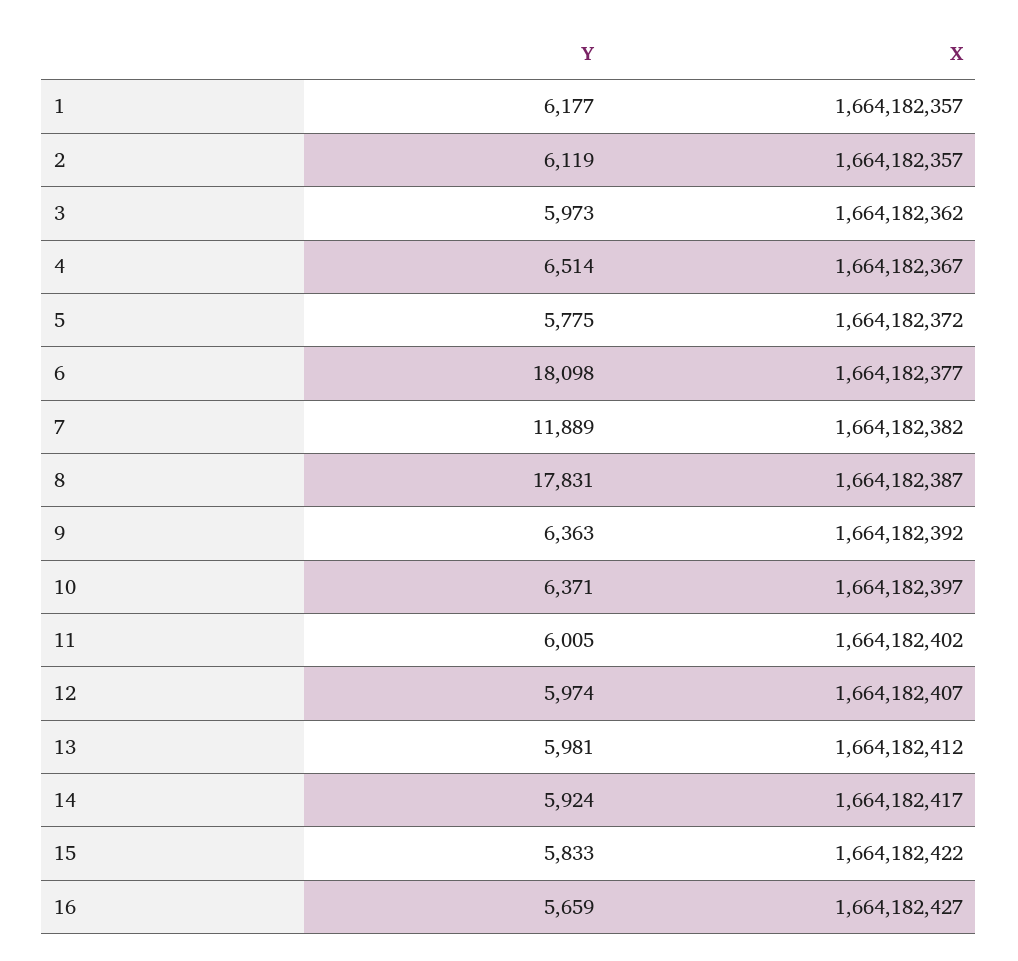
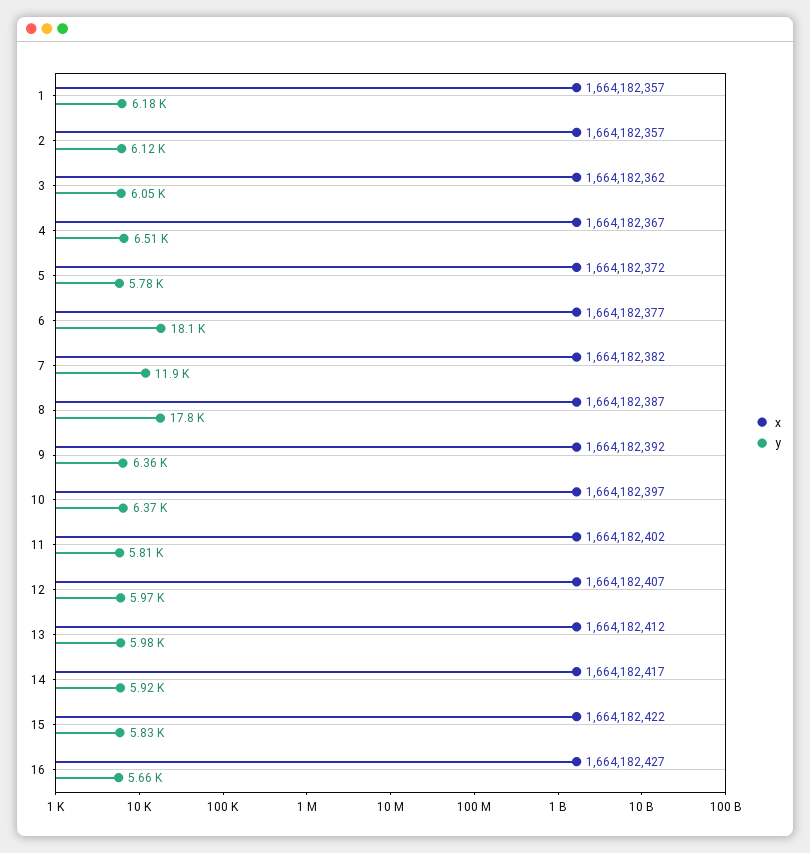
Y, 3: 5973 -> 6050
Y, 11: 6005 -> 5810

